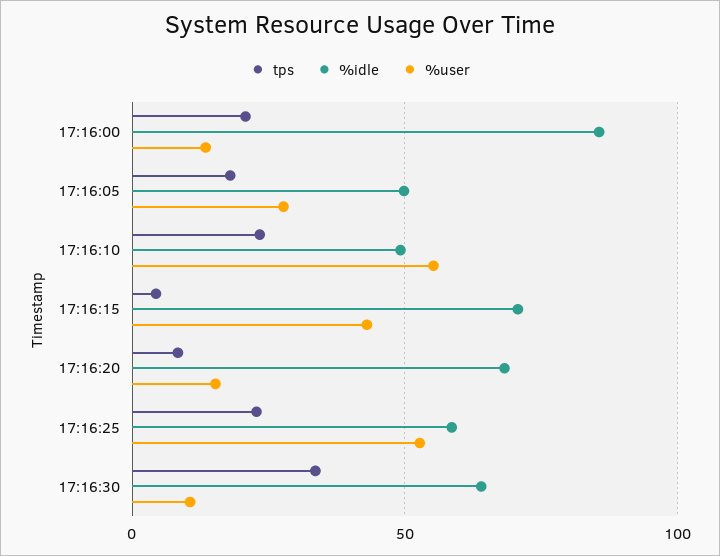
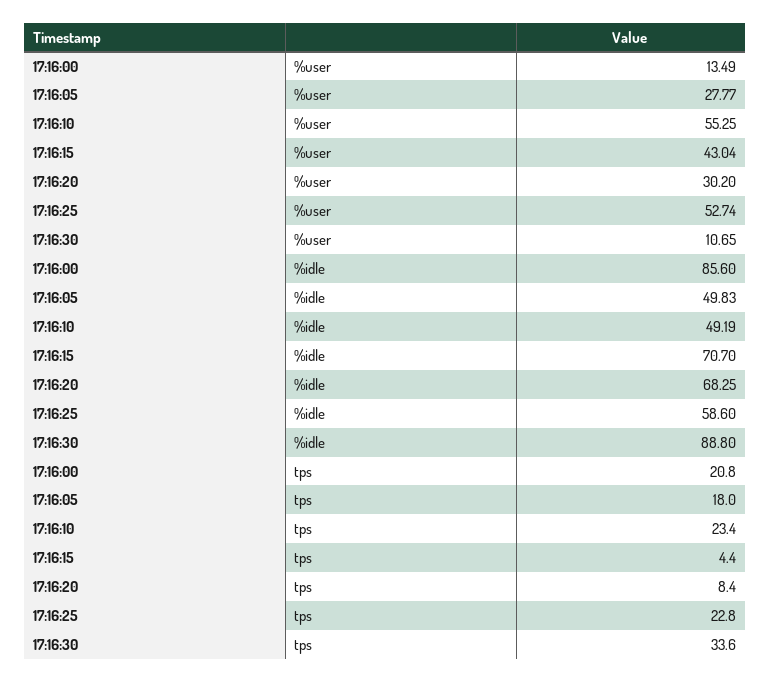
%user, 17:16:20: 15 -> 30.2
%idle, 17:16:30: 65 -> 88.8

